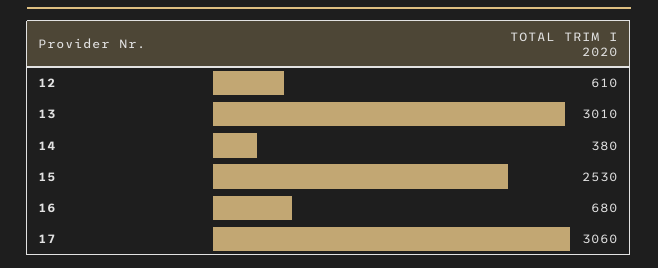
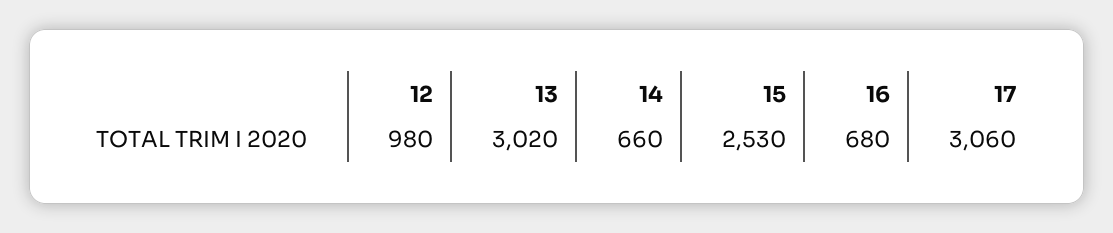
12: 610 -> 980
13: 3010 -> 3020
14: 380 -> 660

